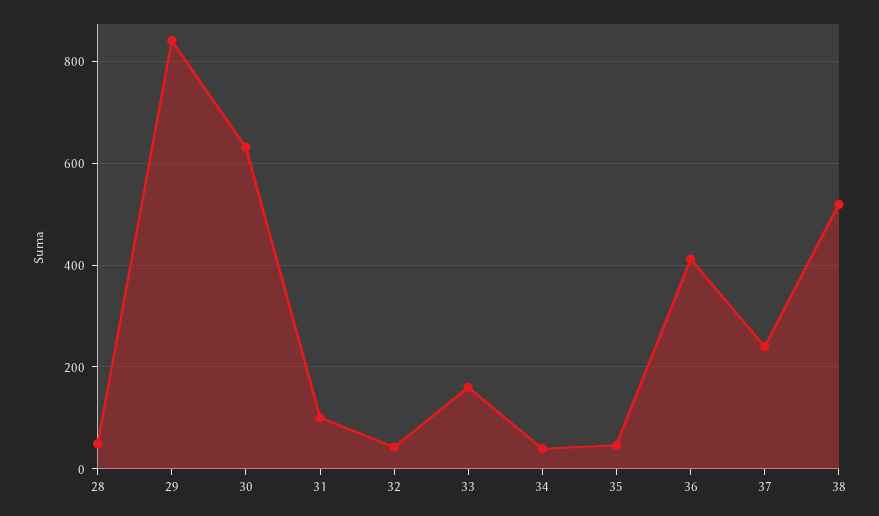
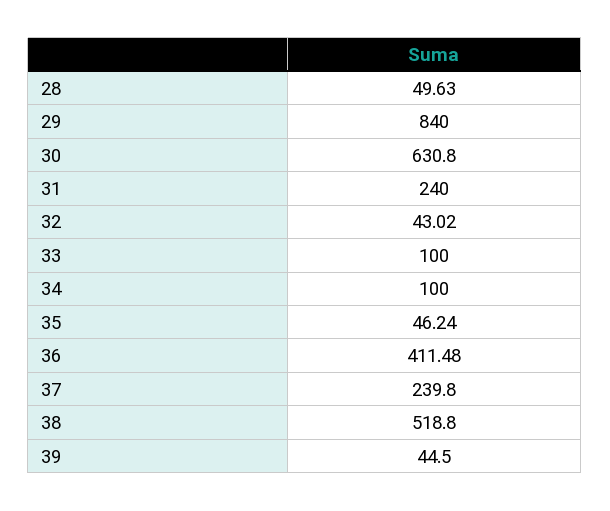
31: 100 -> 240
33: 160 -> 100
34: 40 -> 100
39: none -> 44.5

